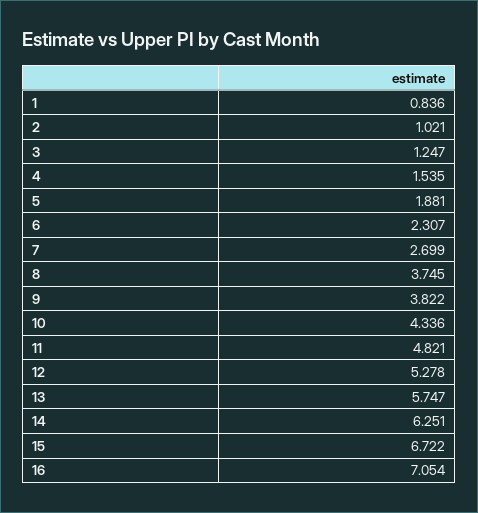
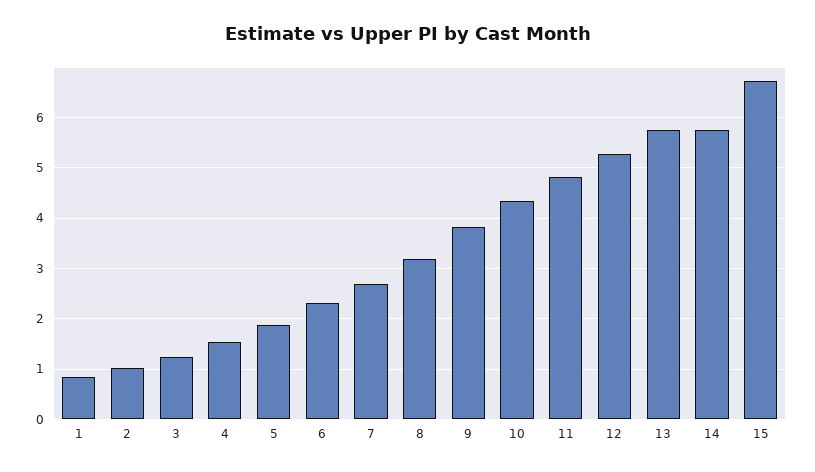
8: 3.745 -> 3.2
14: 6.251 -> 5.8
16: 7.054 -> none

